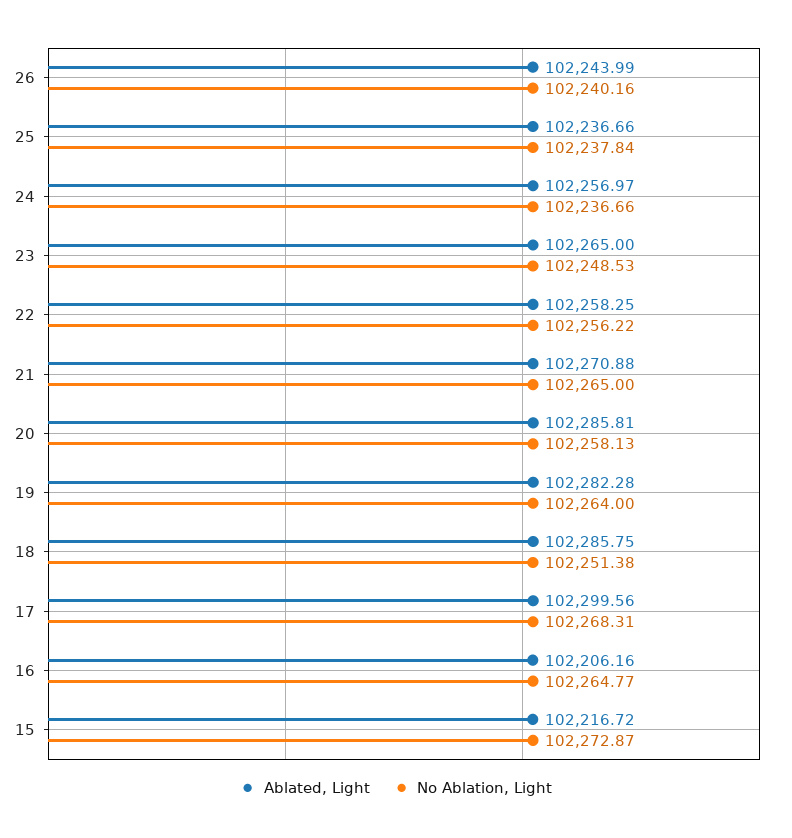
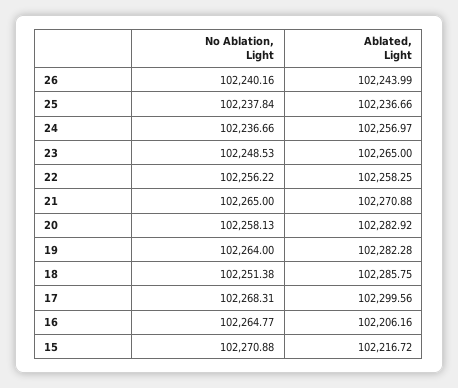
Ablated, Light, 20: 102285.81 -> 102282.92
No Ablation, Light, 15: 102272.87 -> 102270.88

